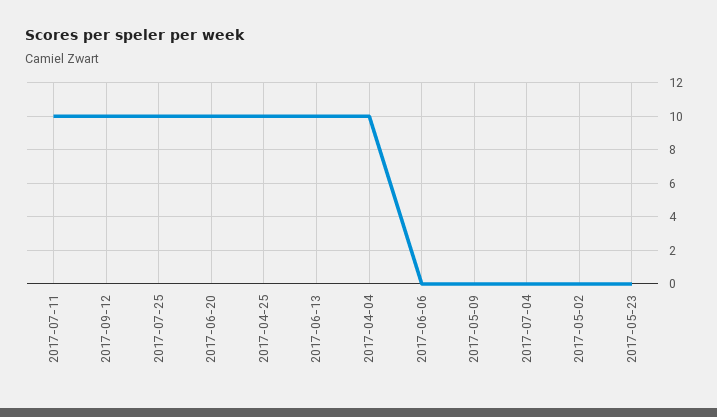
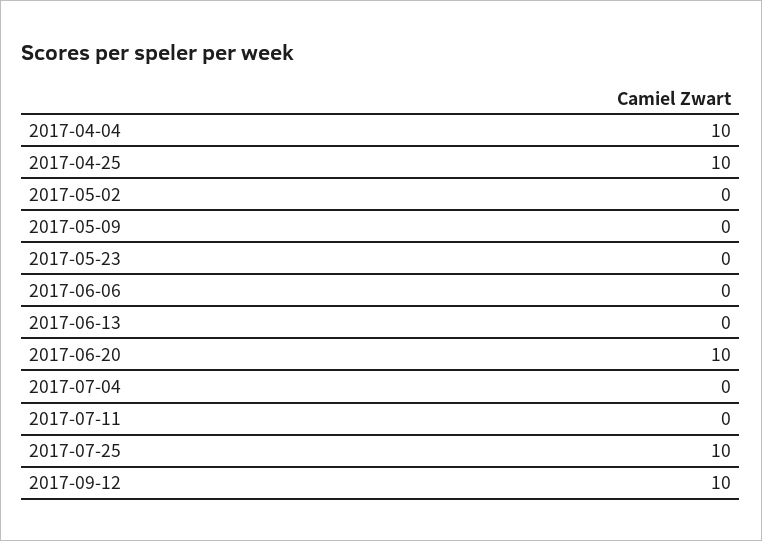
2017-07-11: 10 -> 0
2017-06-13: 10 -> 0

